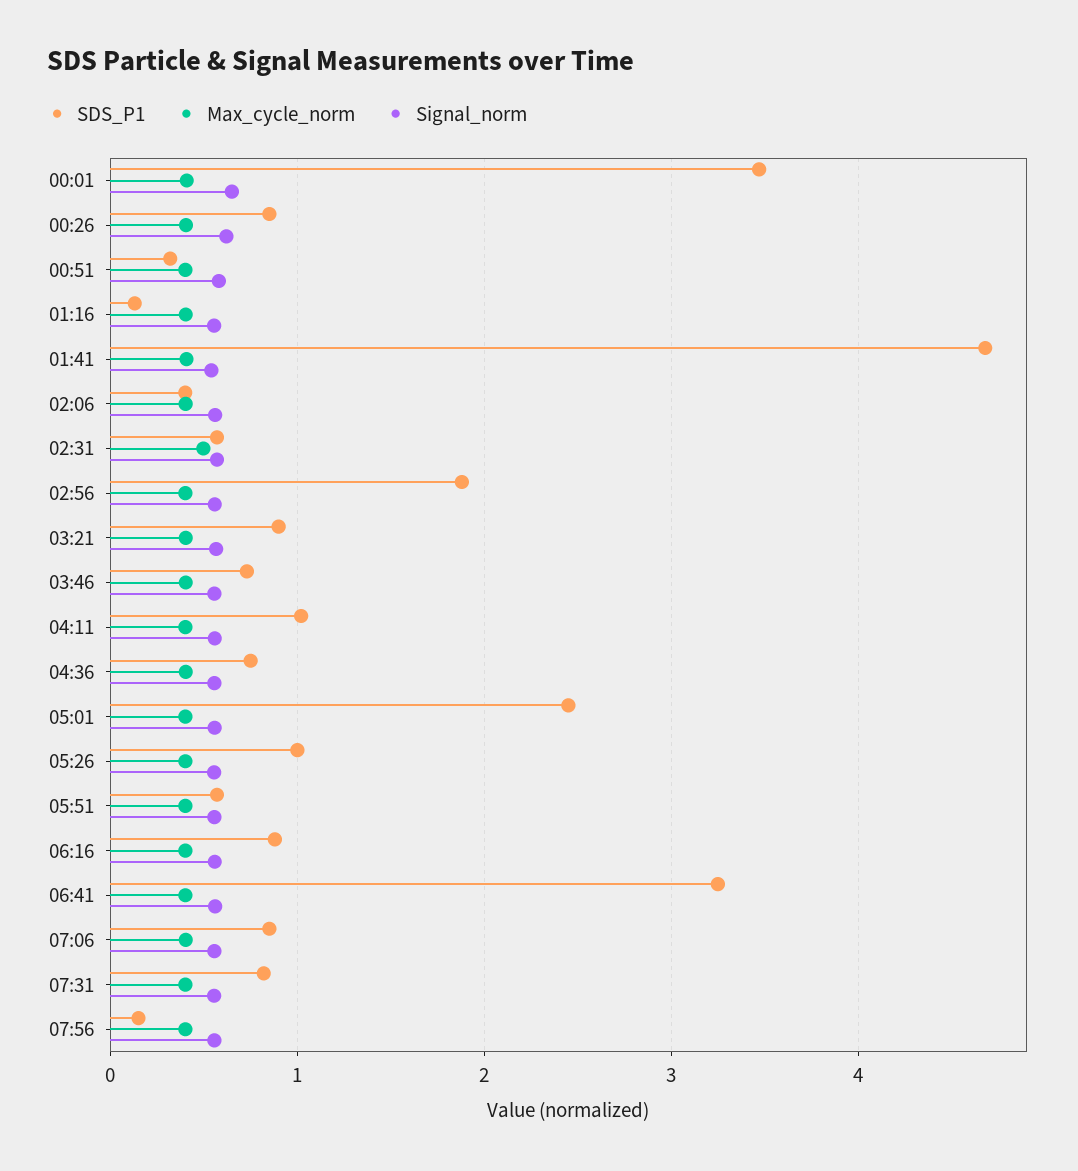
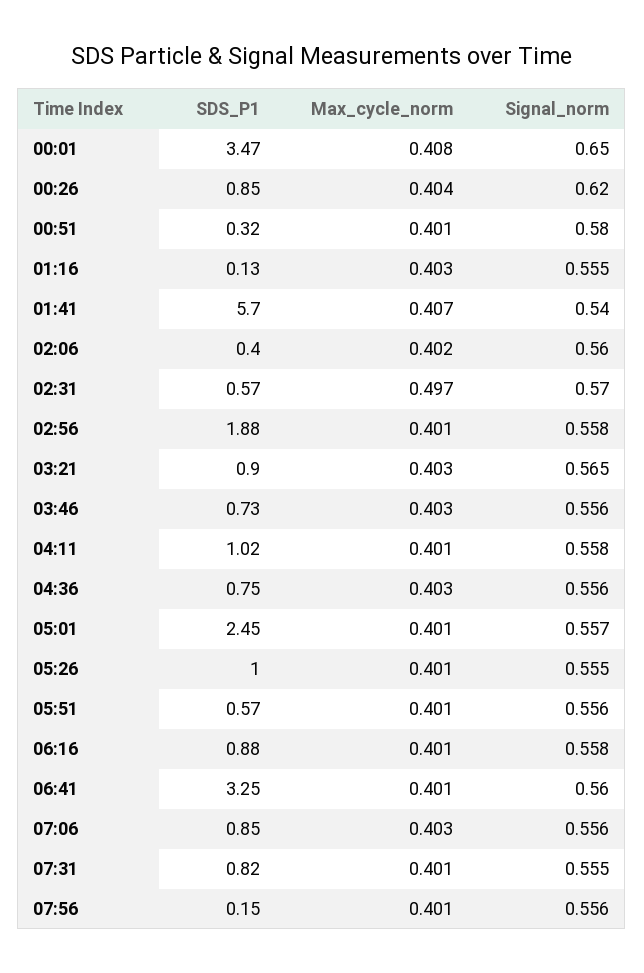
SDS_P1, 01:41: 4.7 -> 5.7

